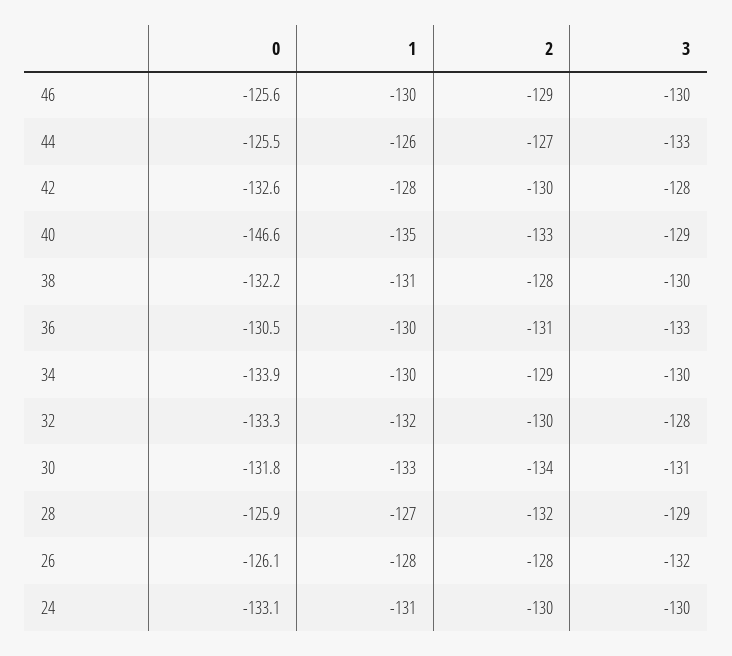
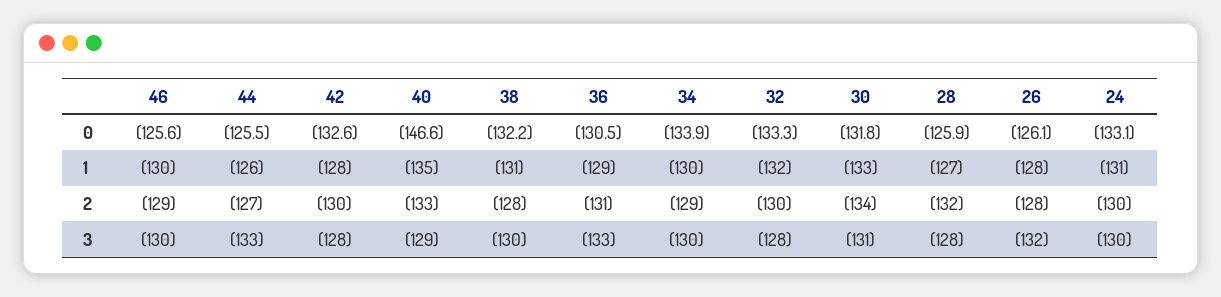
1, 36: -130 -> -129
3, 28: -129 -> -128

